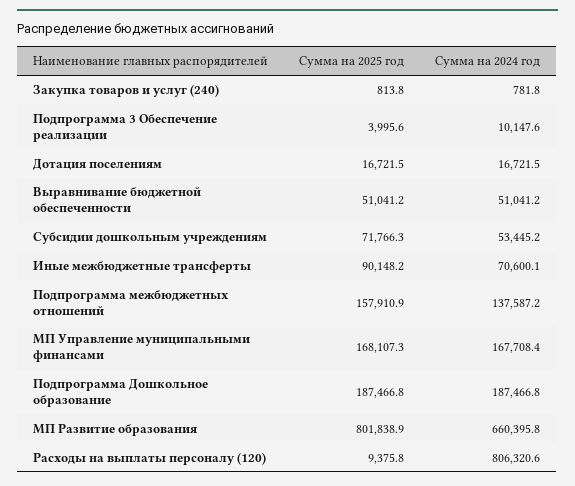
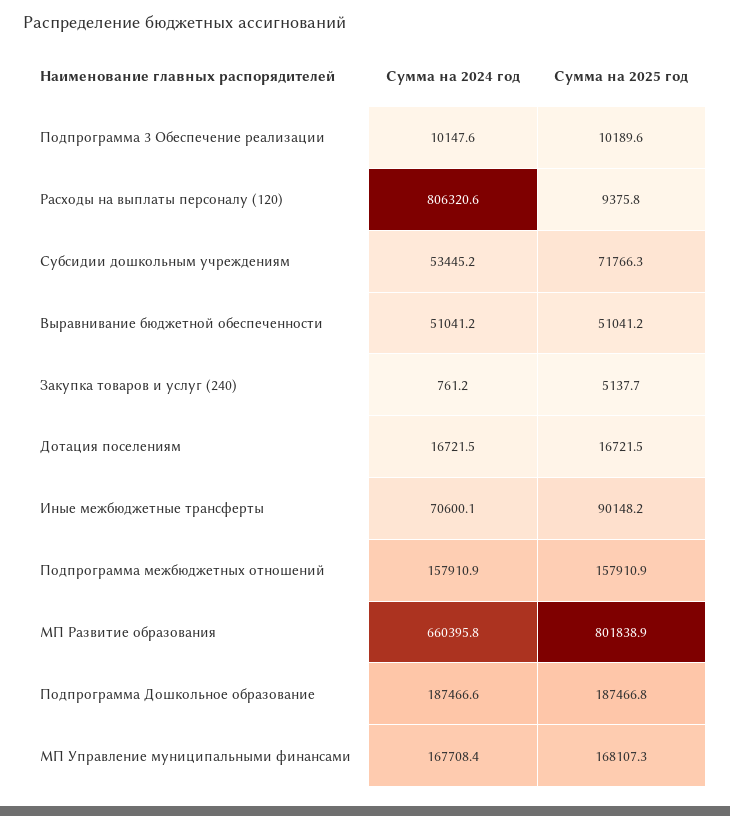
Сумма на 2025 год, Закупка товаров и услуг (240): 813.8 -> 5137.7
Сумма на 2024 год, Закупка товаров и услуг (240): 781.8 -> 761.2
Сумма на 2025 год, Подпрограмма 3 Обеспечение реализации: 3995.6 -> 10189.6
Сумма на 2024 год, Подпрограмма межбюджетных отношений: 137587.2 -> 157910.9
Сумма на 2024 год, Подпрограмма Дошкольное образование: 187466.8 -> 187466.6

